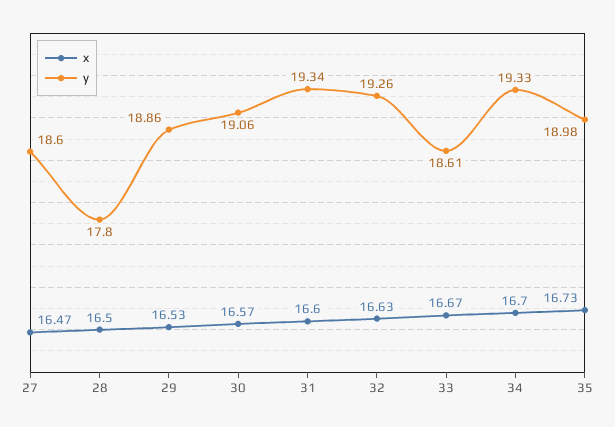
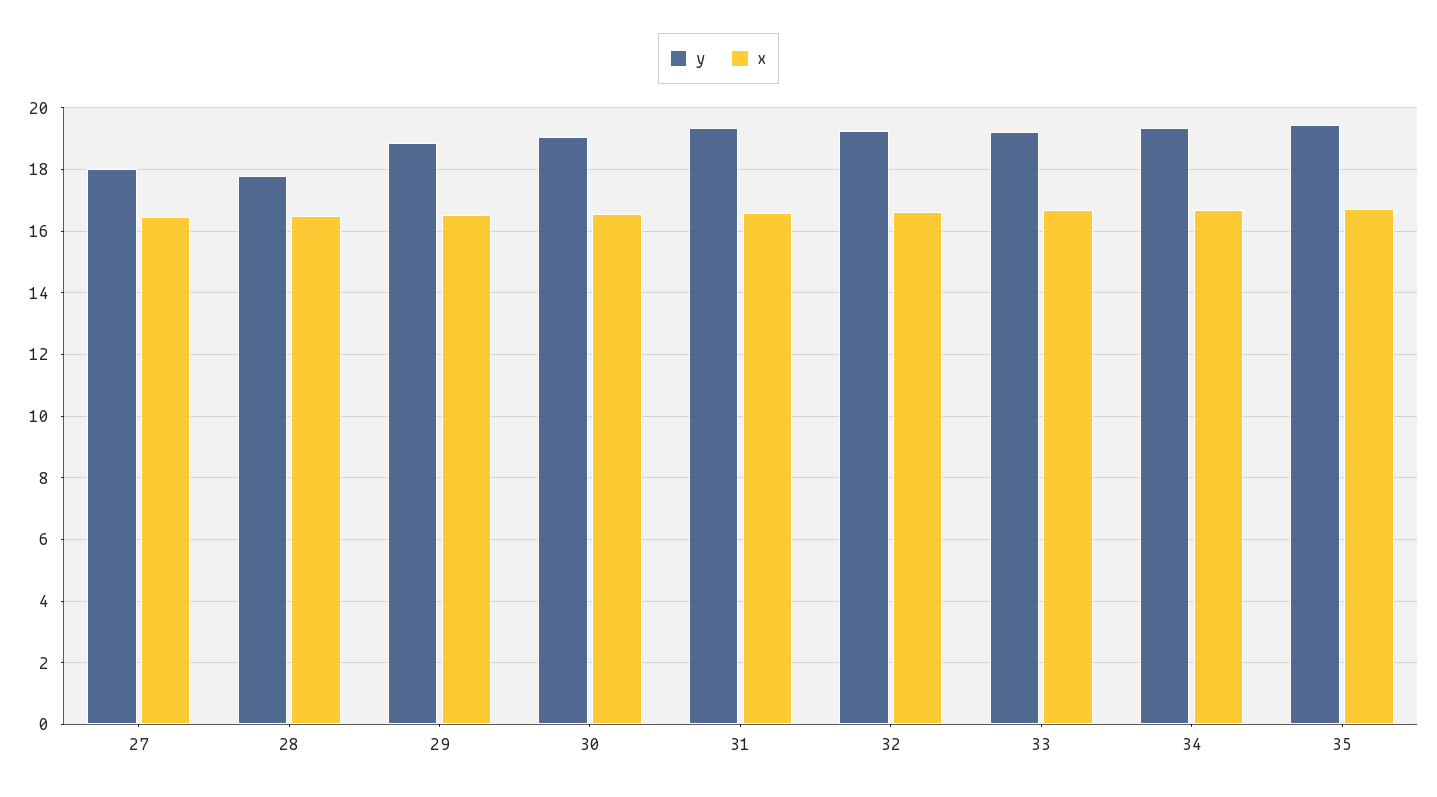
y, 27: 18.6 -> 18
y, 33: 18.61 -> 19.2
y, 35: 18.98 -> 19.4

